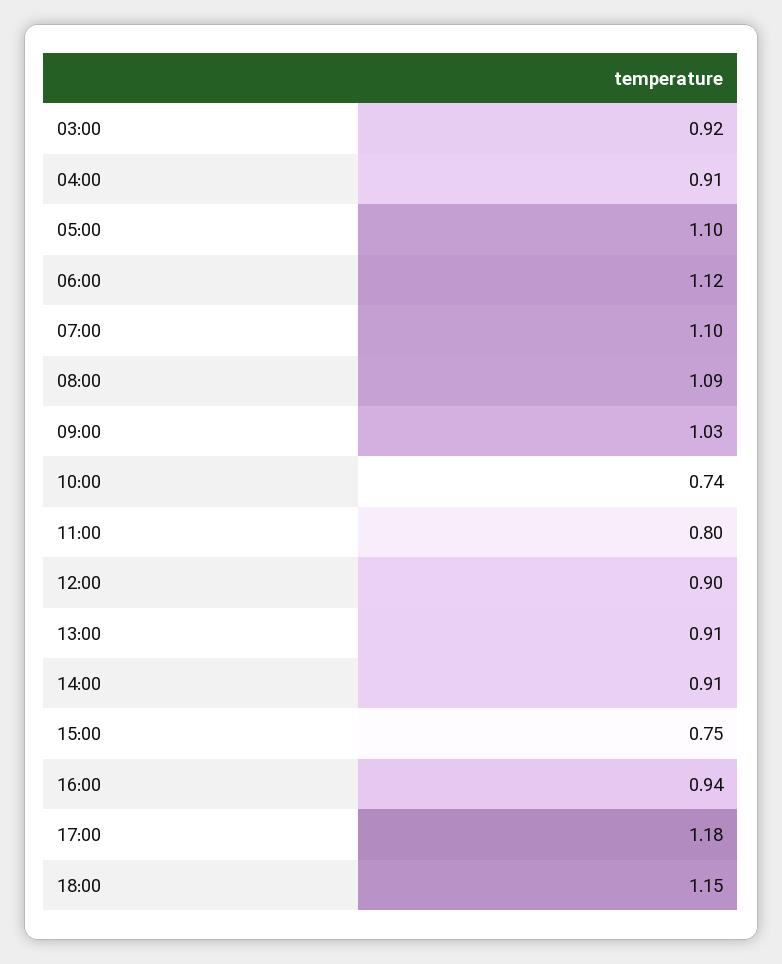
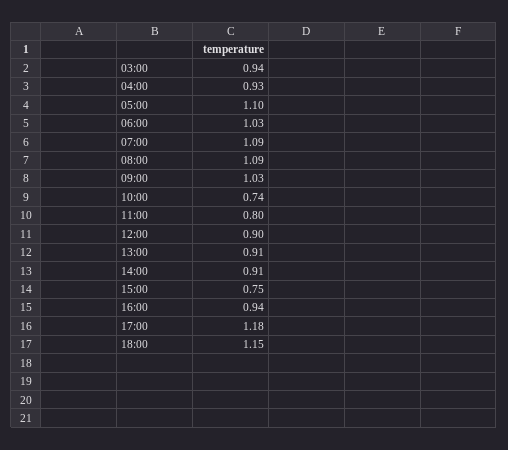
03:00: 0.92 -> 0.94
04:00: 0.91 -> 0.93
06:00: 1.12 -> 1.03
07:00: 1.1 -> 1.09

